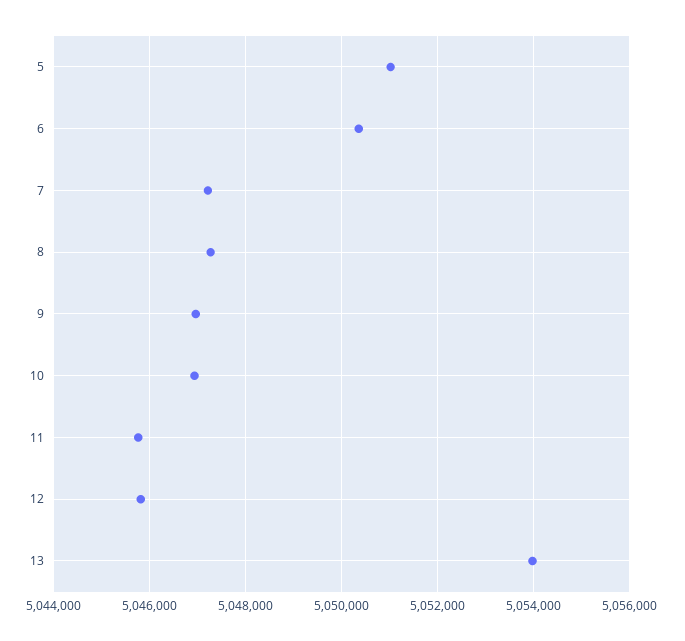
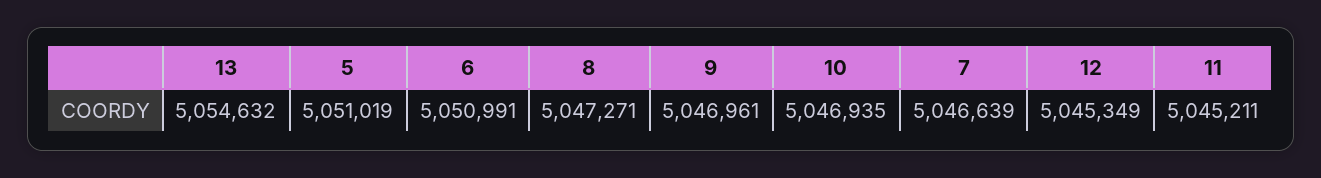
6: 5050400 -> 5050991
7: 5047200 -> 5046639
11: 5045800 -> 5045211
12: 5045800 -> 5045349
13: 5054000 -> 5054632

